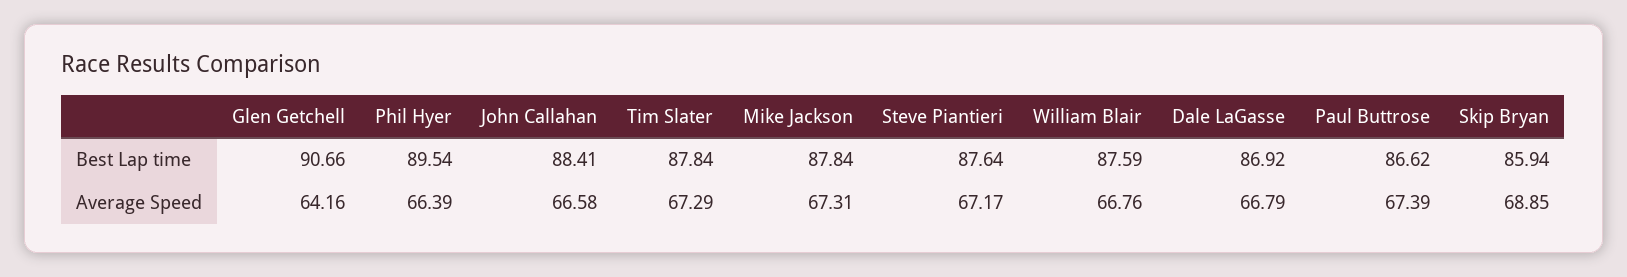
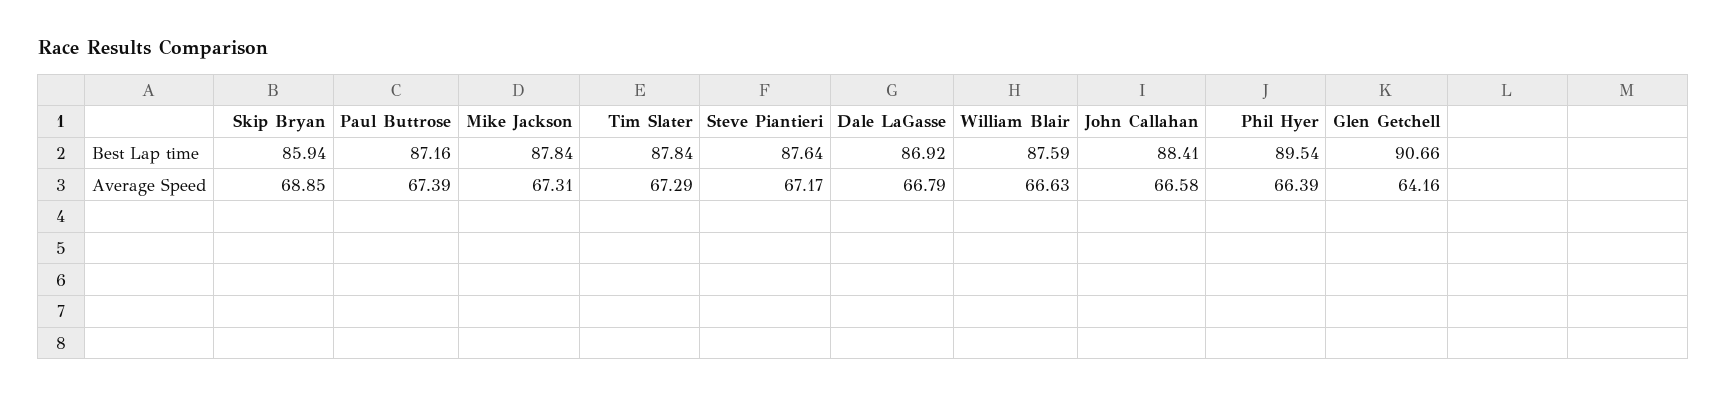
Paul Buttrose, Best Lap time: 86.62 -> 87.16
William Blair, Average Speed: 66.76 -> 66.63

